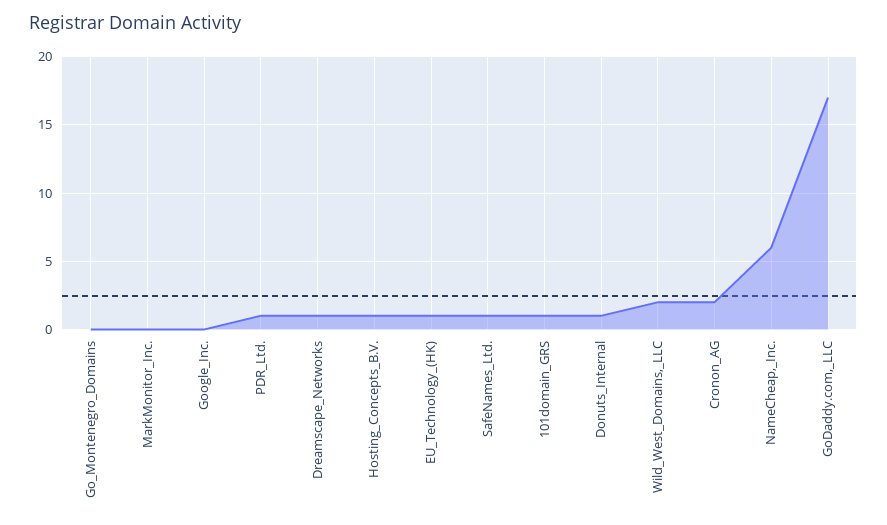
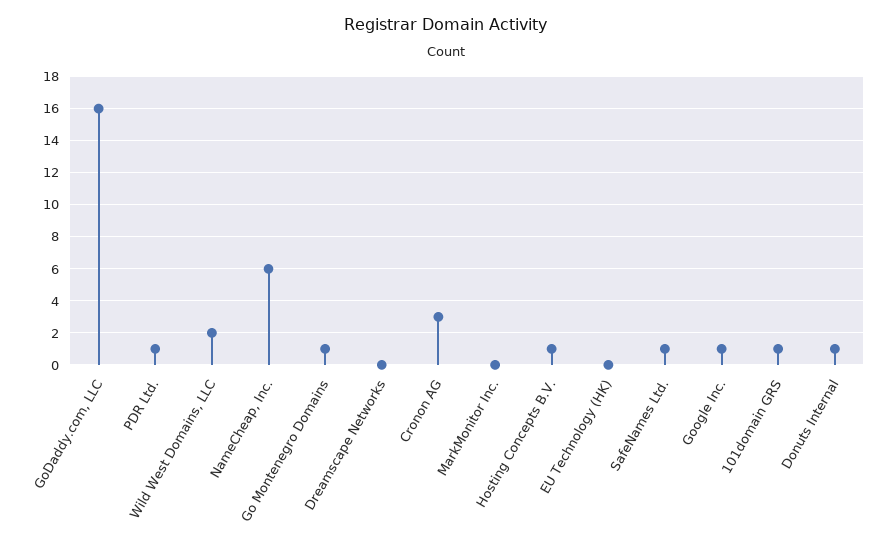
Go_Montenegro_Domains: 0 -> 1
Google_Inc.: 0 -> 1
Dreamscape_Networks: 1 -> 0
EU_Technology_(HK): 1 -> 0
Cronon_AG: 2 -> 3
GoDaddy.com,_LLC: 17 -> 16

